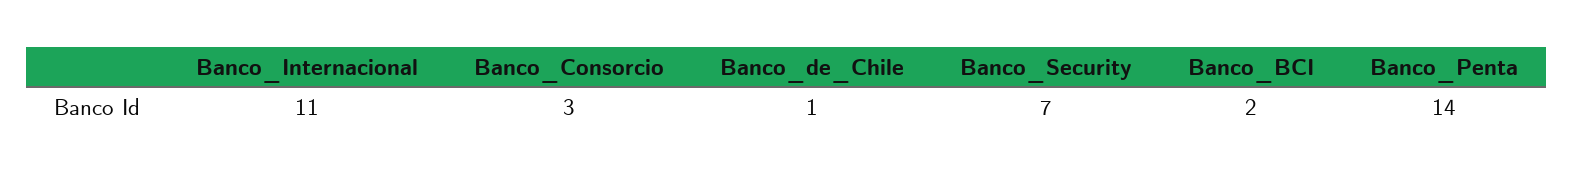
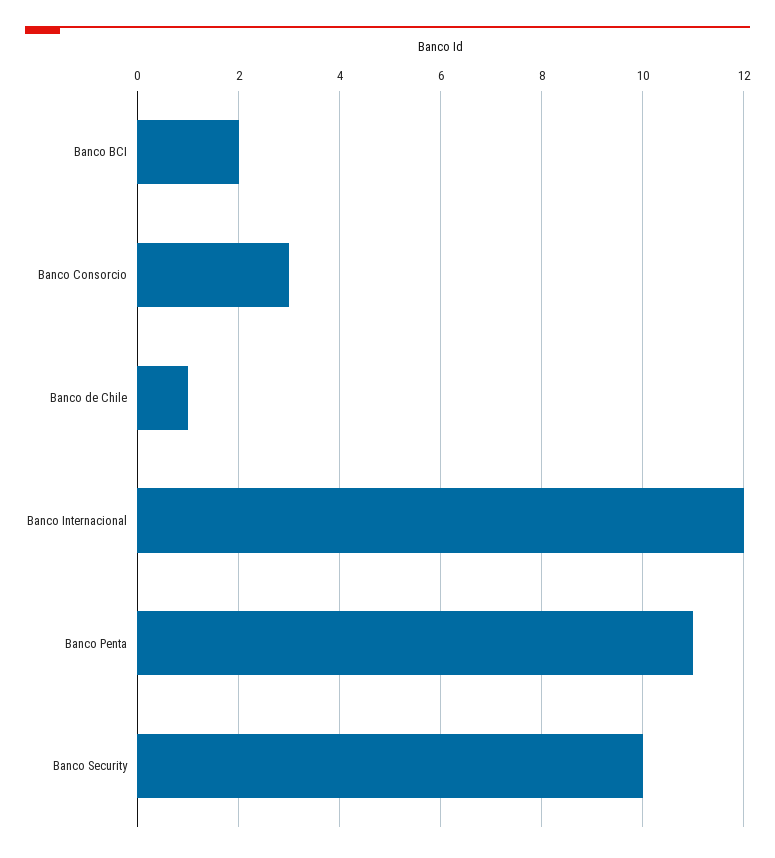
Banco_Internacional: 11 -> 12
Banco_Security: 7 -> 10
Banco_Penta: 14 -> 11

